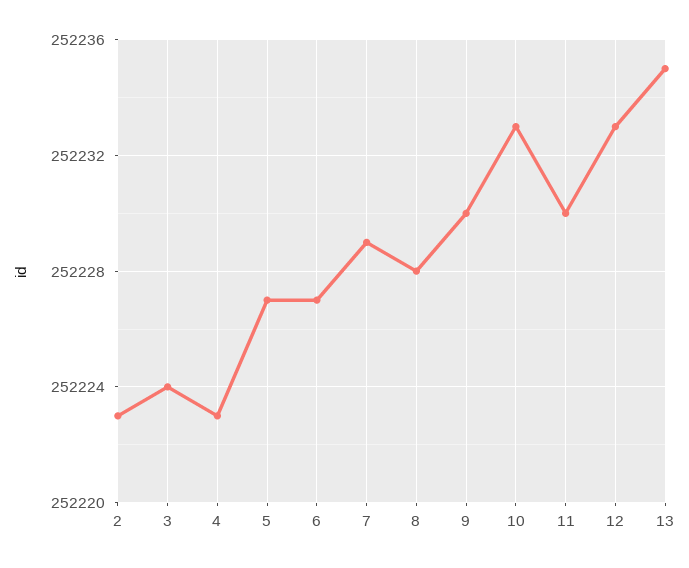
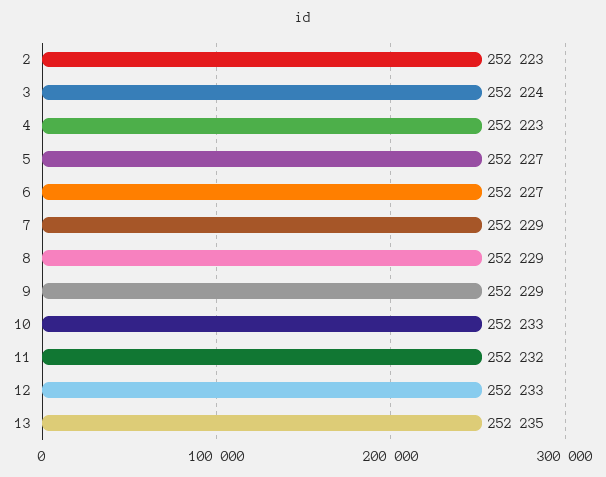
8: 252228 -> 252229
9: 252230 -> 252229
11: 252230 -> 252232

